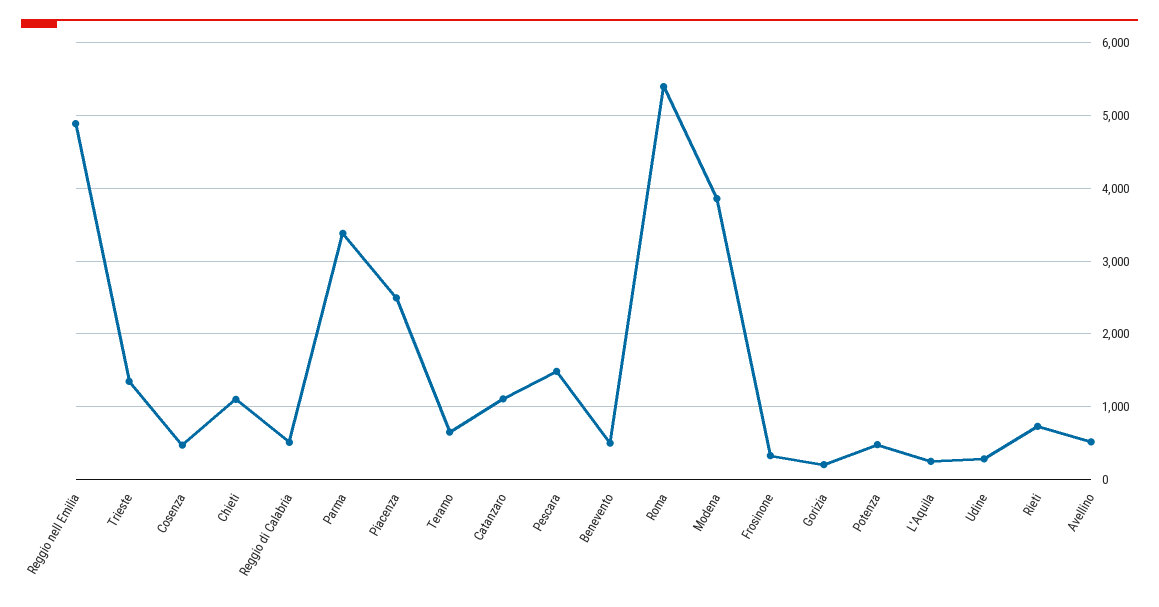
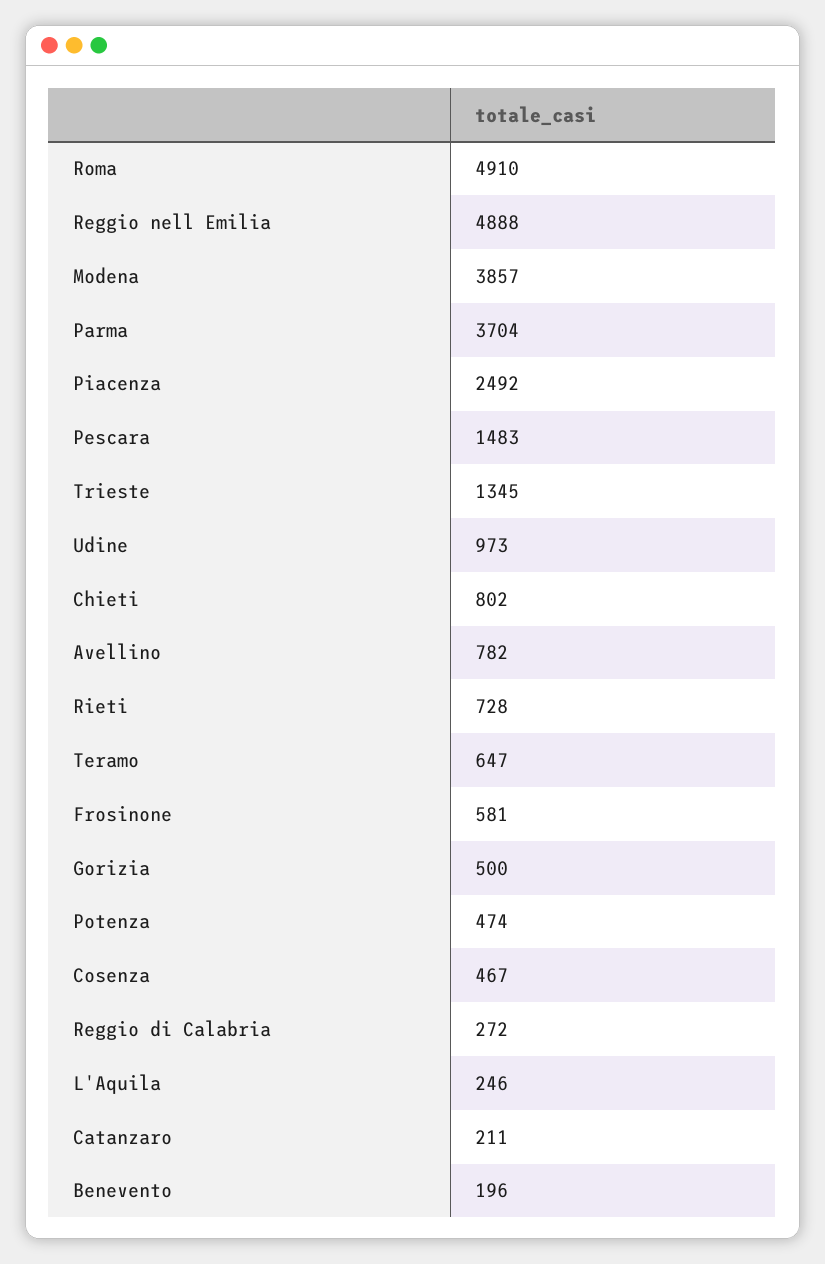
Chieti: 1100 -> 802
Reggio di Calabria: 500 -> 272
Parma: 3400 -> 3704
Catanzaro: 1100 -> 211
Benevento: 500 -> 196
Roma: 5400 -> 4910
Frosinone: 300 -> 581
Gorizia: 200 -> 500
Udine: 300 -> 973
Avellino: 500 -> 782

